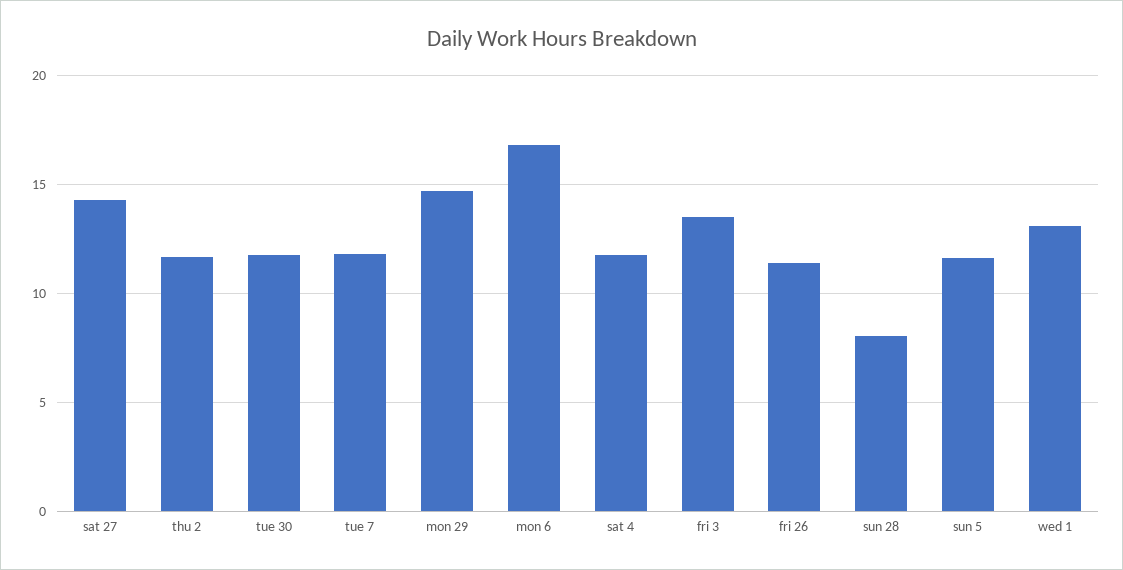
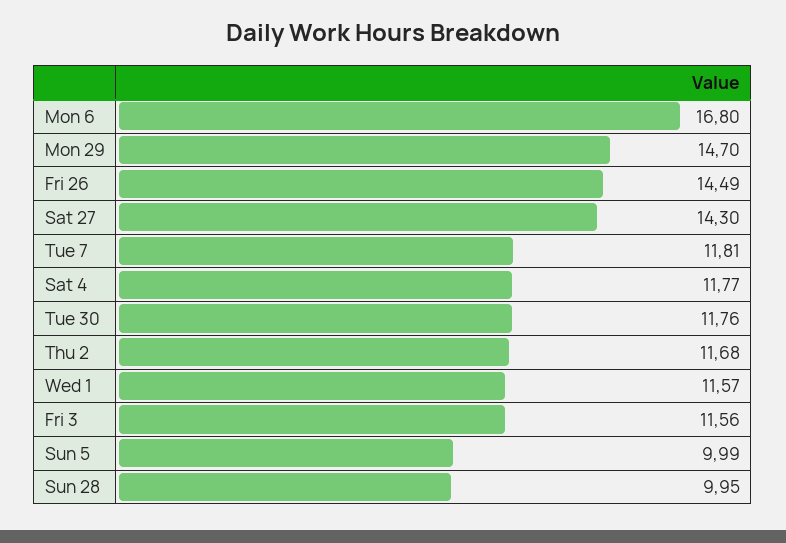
fri 3: 13.5 -> 11.56
fri 26: 11.5 -> 14.49
sun 28: 8 -> 9.95
sun 5: 11.5 -> 9.99
wed 1: 13 -> 11.57

